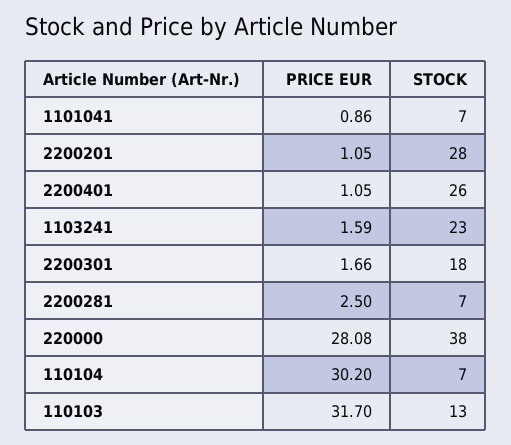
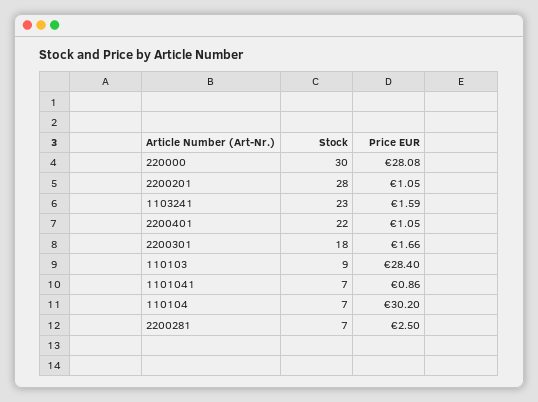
STOCK, 2200401: 26 -> 22
STOCK, 220000: 38 -> 30
PRICE EUR, 110103: 31.7 -> 28.4
STOCK, 110103: 13 -> 9

